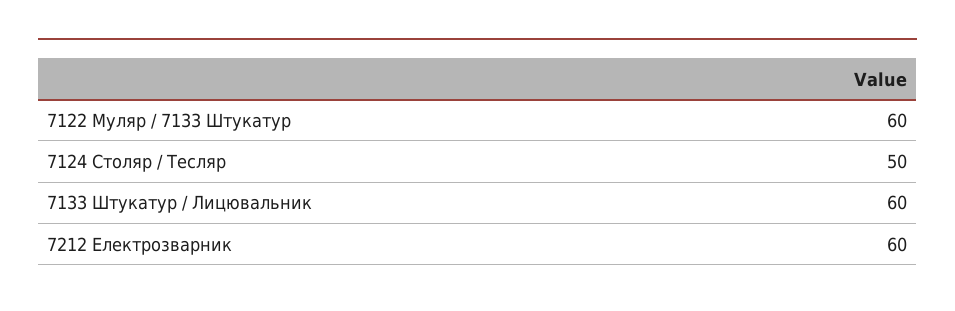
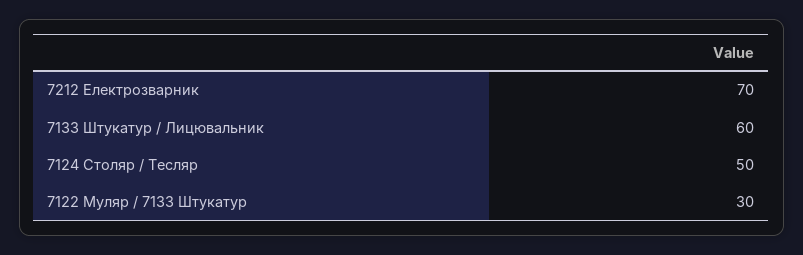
7122 Муляр / 7133 Штукатур: 60 -> 30
7212 Електрозварник: 60 -> 70

